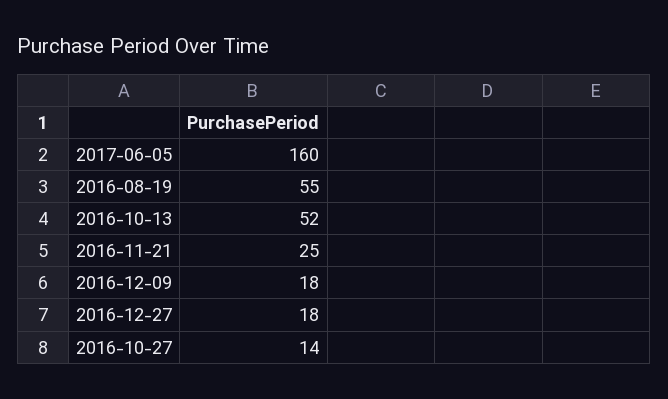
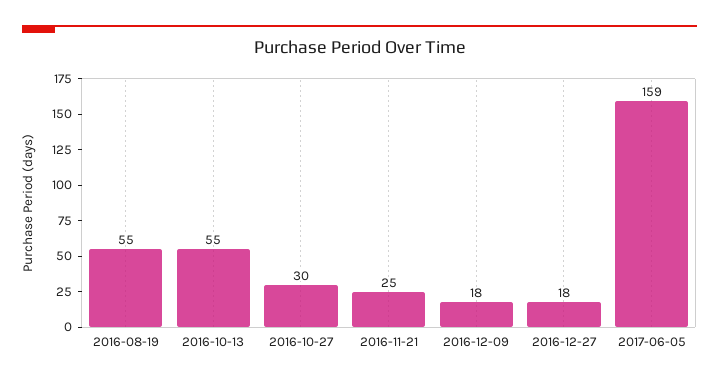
2017-06-05: 160 -> 159
2016-10-13: 52 -> 55
2016-10-27: 14 -> 30

